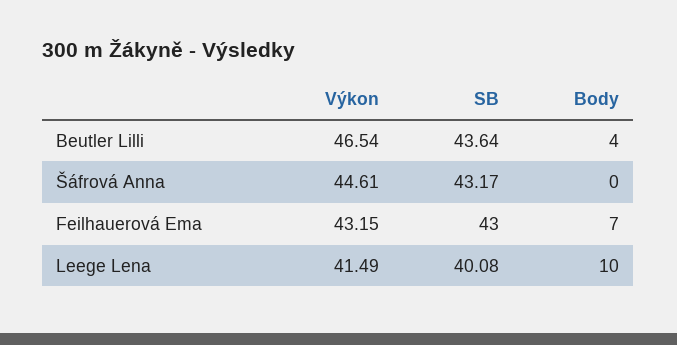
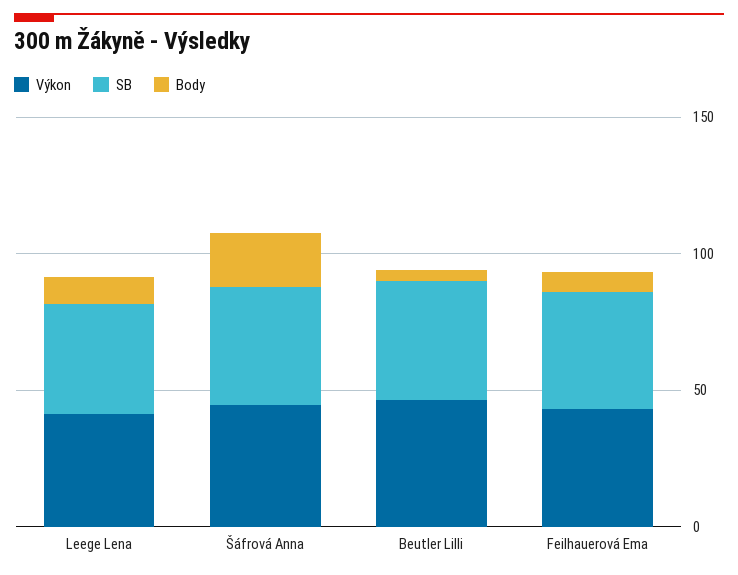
Body, Šáfrová Anna: 0 -> 20

